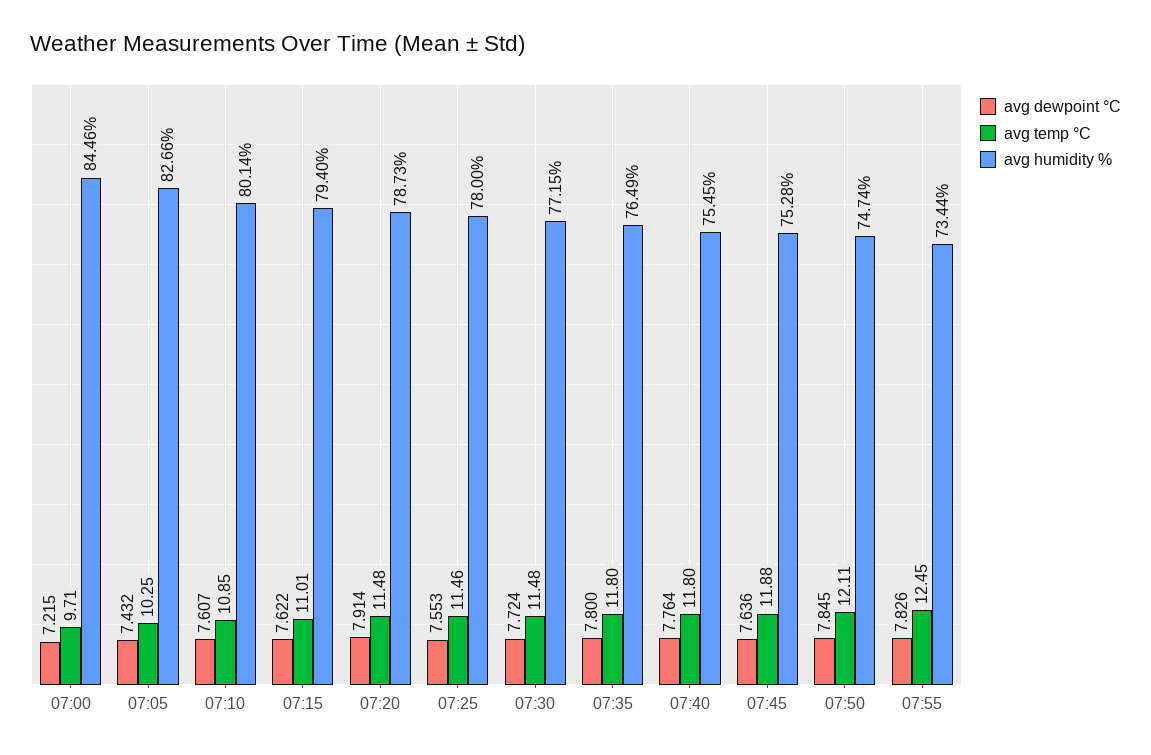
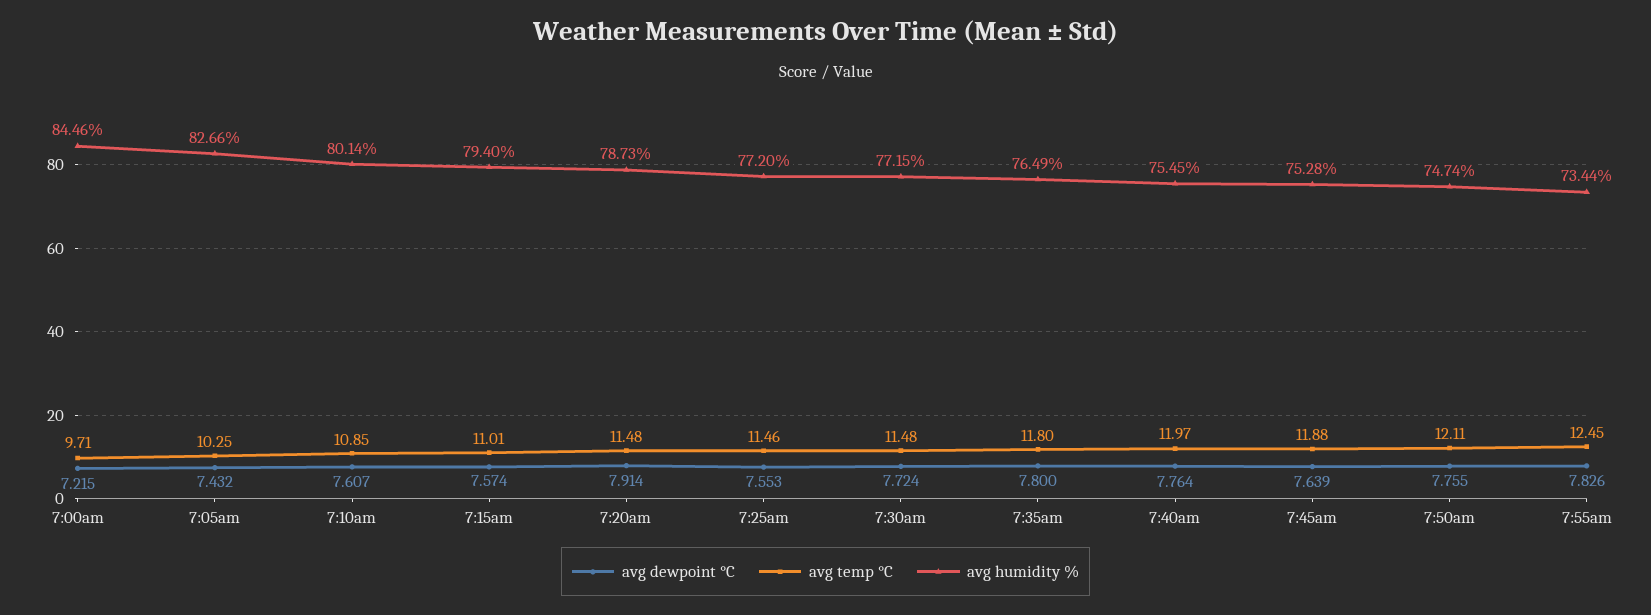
avg dewpoint °C, 07:15: 7.622 -> 7.574
avg humidity %, 07:25: 78 -> 77.2
avg temp °C, 07:40: 11.8 -> 11.97
avg dewpoint °C, 07:45: 7.636 -> 7.639
avg dewpoint °C, 07:50: 7.845 -> 7.755

